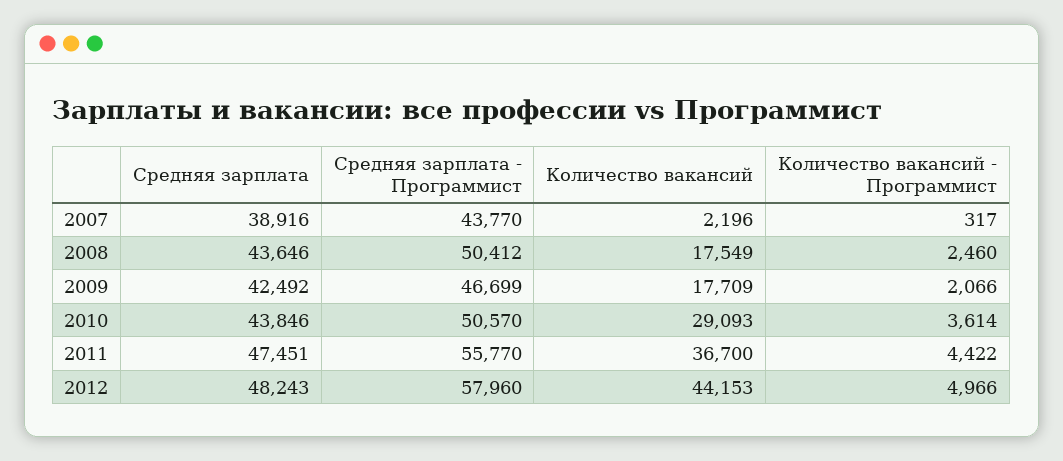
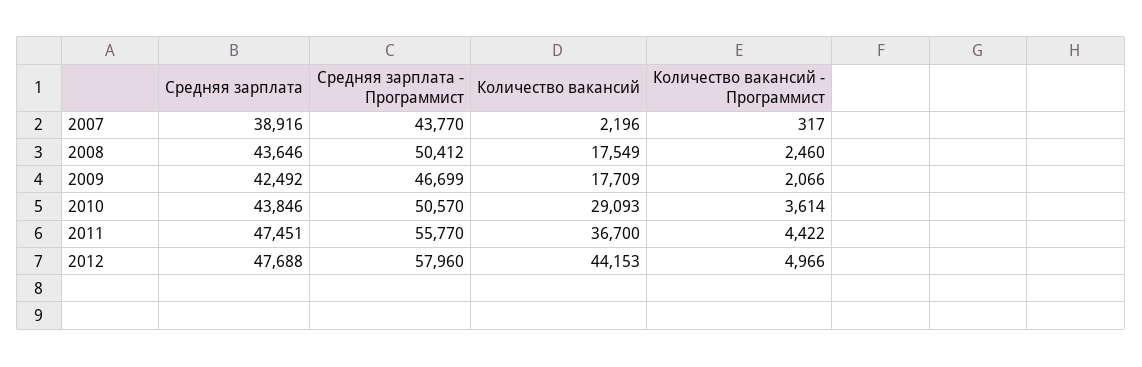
Средняя зарплата, 2012: 48243 -> 47688

